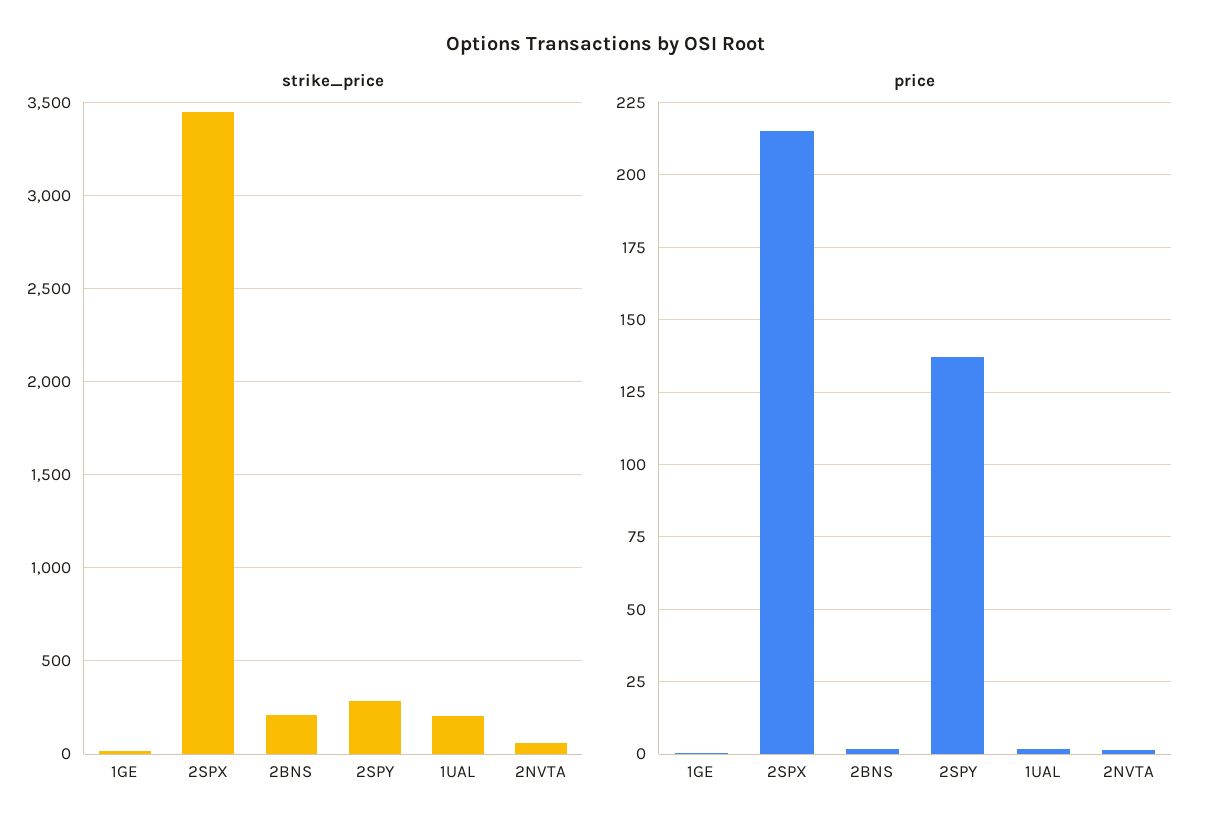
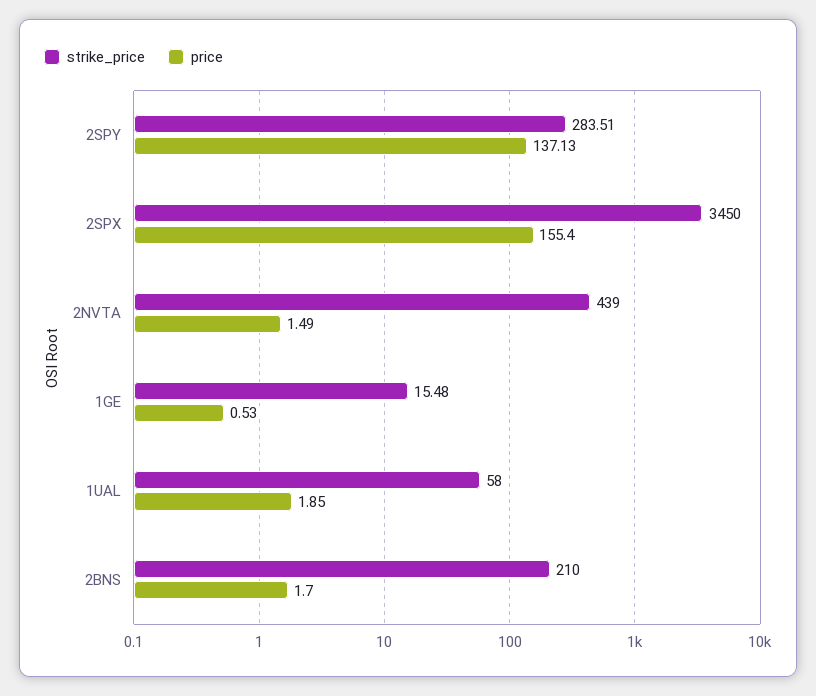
strike_price, 1UAL: 200 -> 58
strike_price, 2NVTA: 50 -> 439
price, 2SPX: 215 -> 155.4

